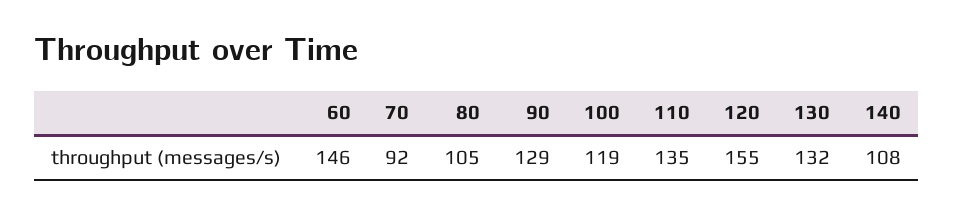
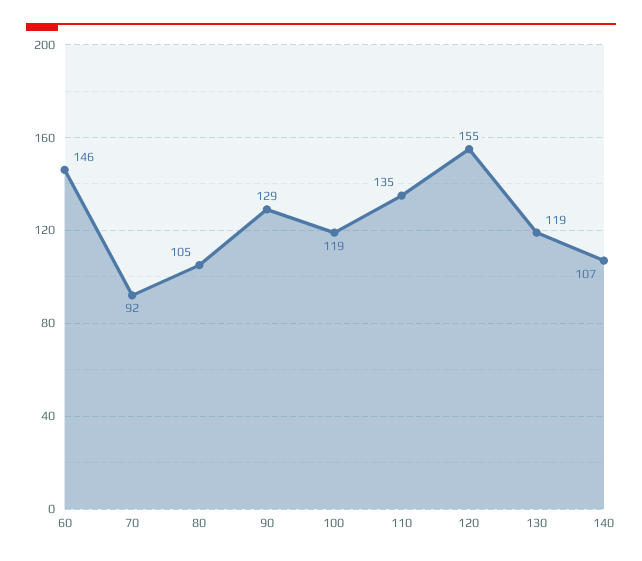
130: 132 -> 119
140: 108 -> 107

